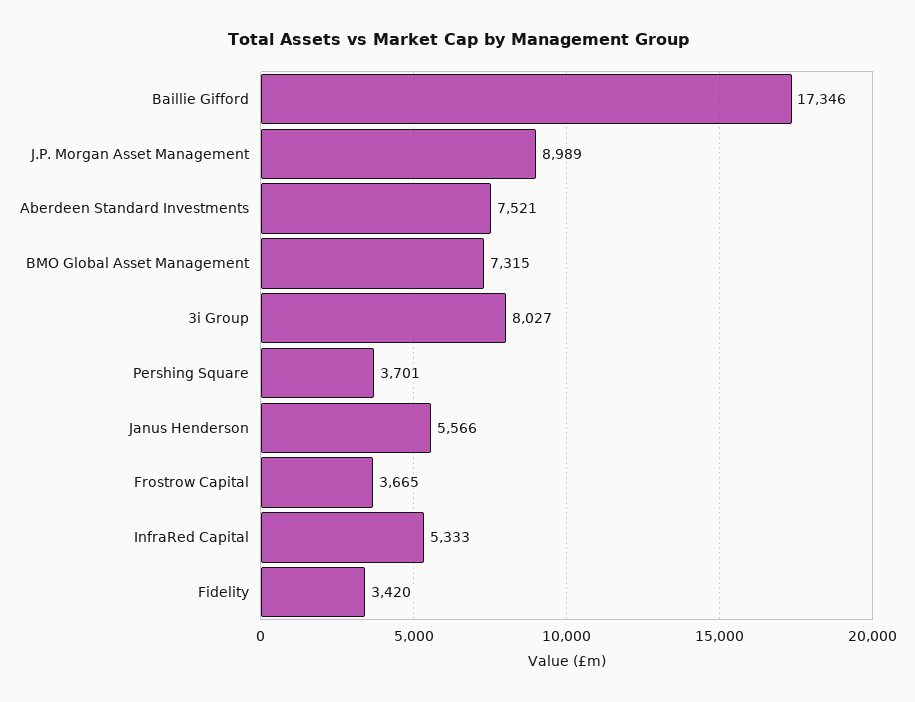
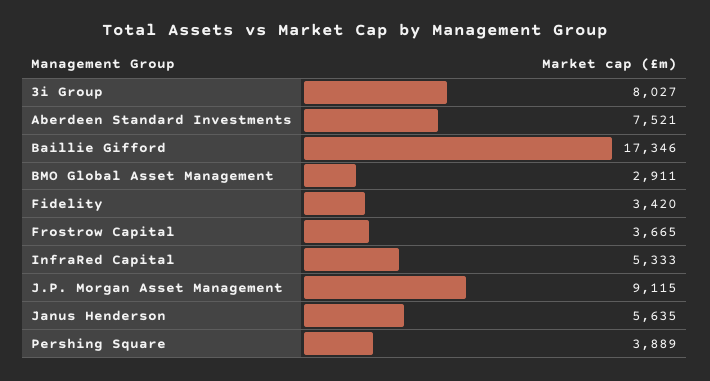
J.P. Morgan Asset Management: 8989 -> 9115
BMO Global Asset Management: 7315 -> 2911
Pershing Square: 3701 -> 3889
Janus Henderson: 5566 -> 5635

